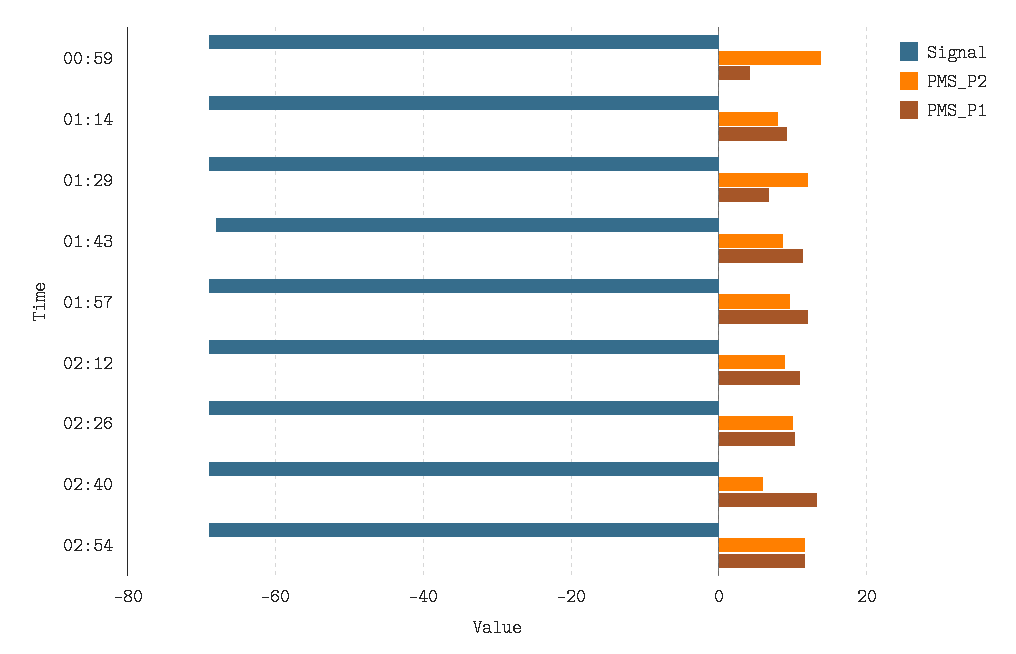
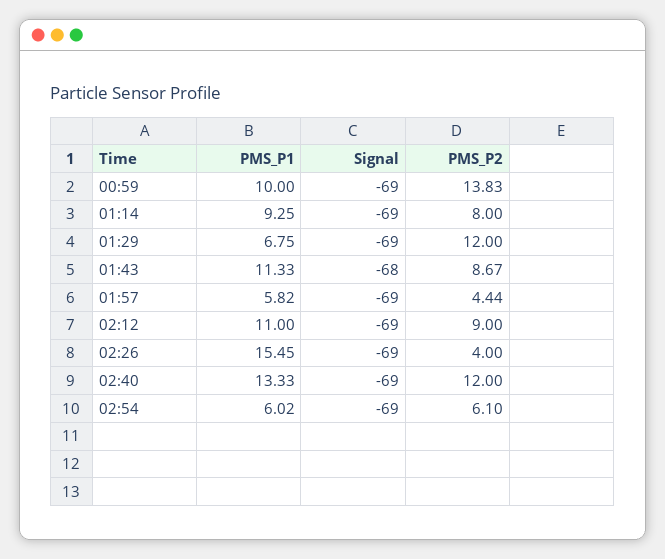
PMS_P1, 00:59: 4 -> 10
PMS_P2, 01:57: 10 -> 4.44
PMS_P1, 01:57: 12 -> 5.82
PMS_P2, 02:26: 10 -> 4
PMS_P1, 02:26: 10 -> 15.45
PMS_P2, 02:40: 6 -> 12
PMS_P2, 02:54: 12 -> 6.1
PMS_P1, 02:54: 12 -> 6.02

